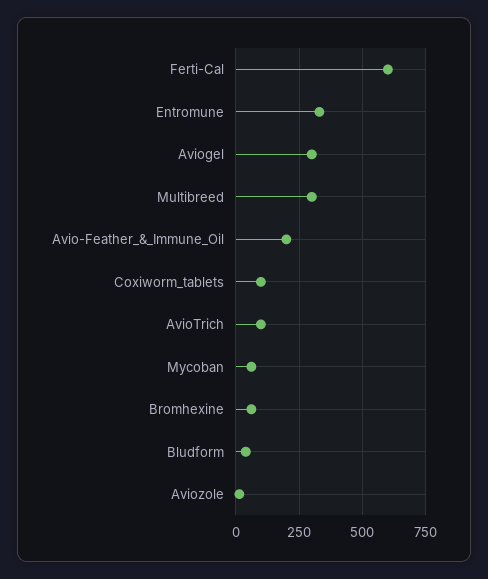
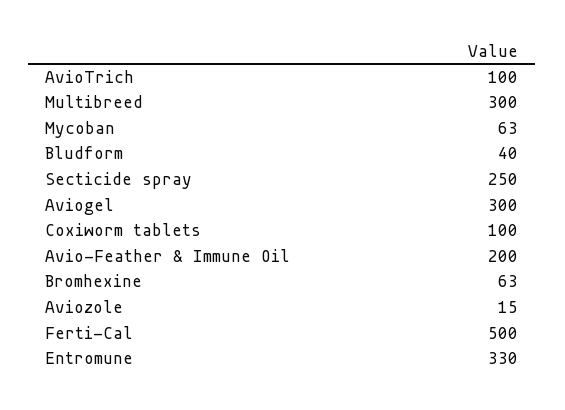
Ferti-Cal: 600 -> 500
Secticide spray: none -> 250

